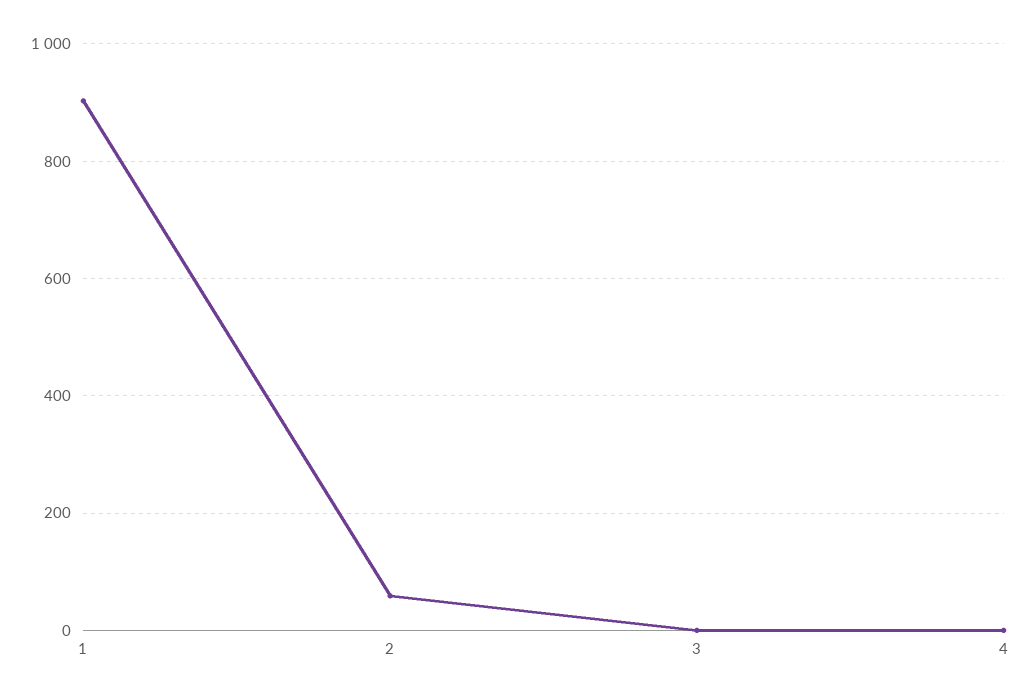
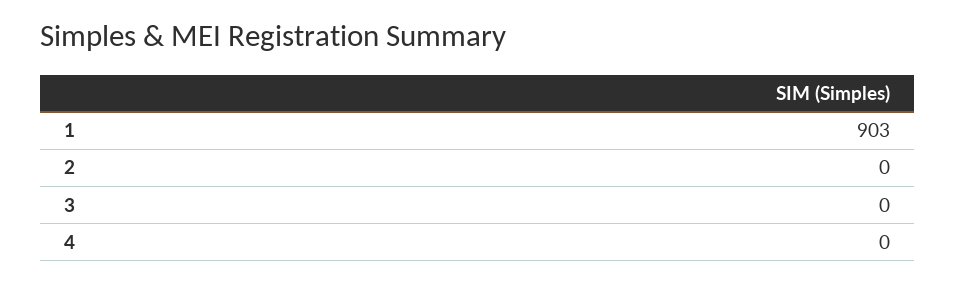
2: 60 -> 0

